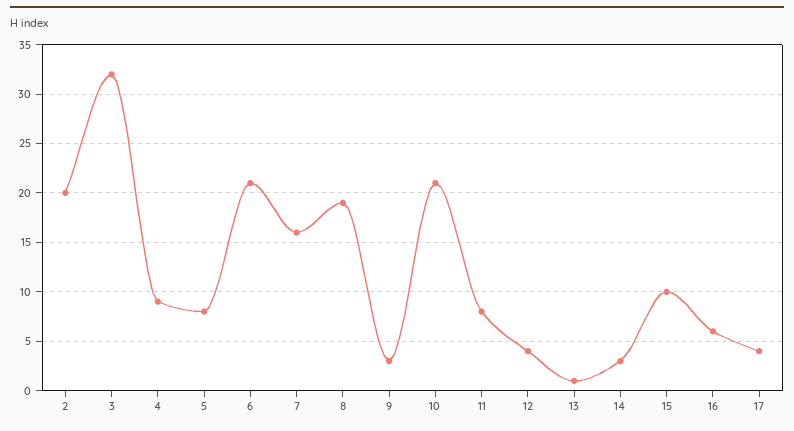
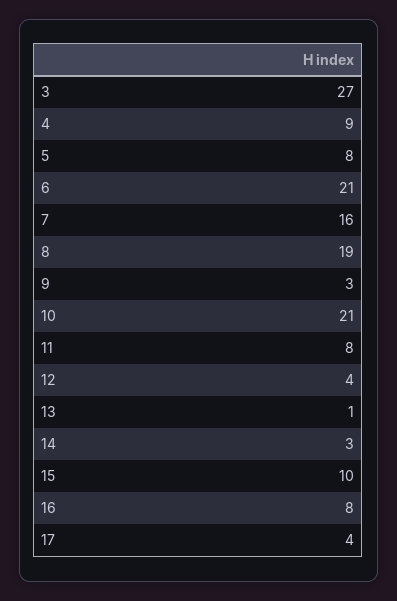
2: 20 -> none
3: 32 -> 27
16: 6 -> 8

